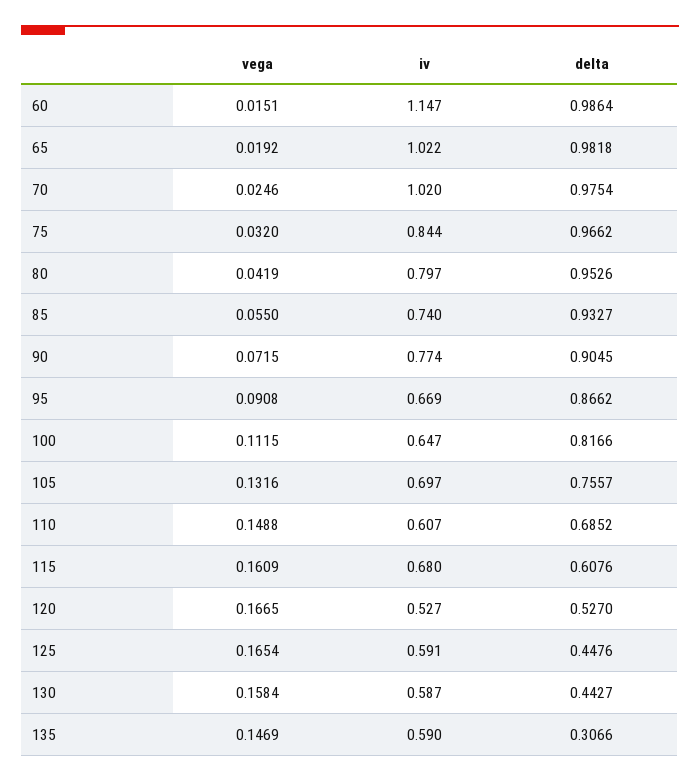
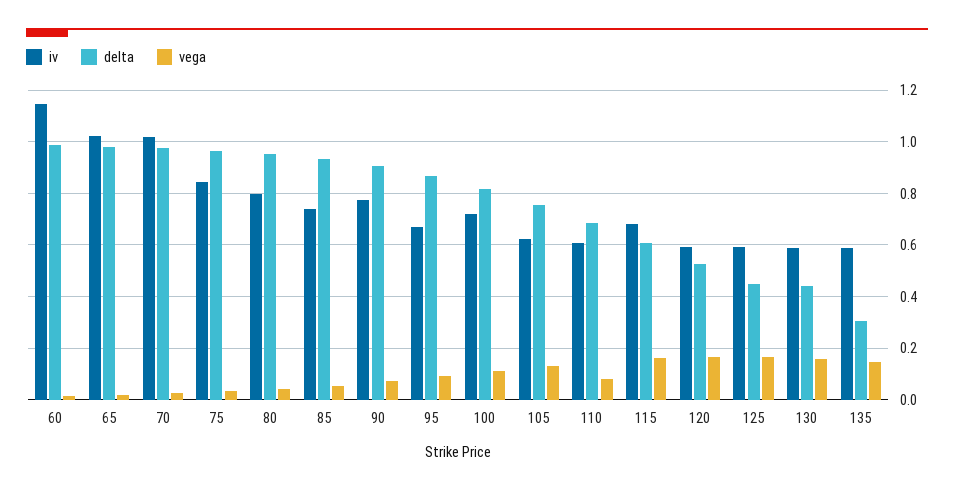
iv, 100: 0.647 -> 0.725
iv, 105: 0.697 -> 0.625
vega, 110: 0.1488 -> 0.075
iv, 120: 0.527 -> 0.6

